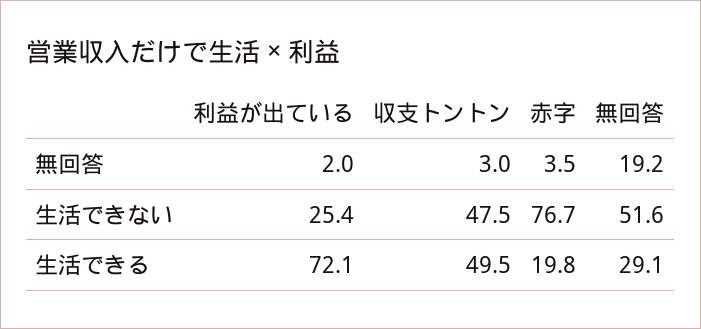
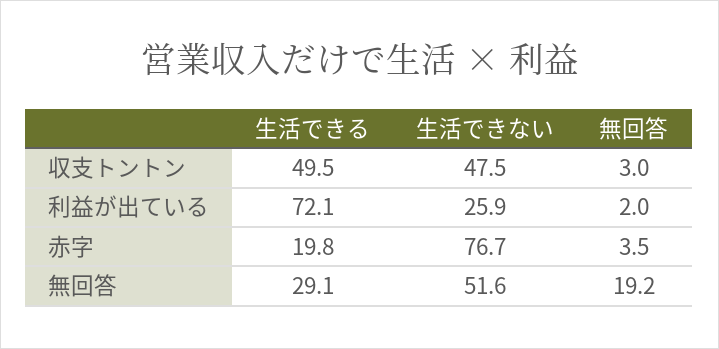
利益が出ている, 生活できない: 25.4 -> 25.9

